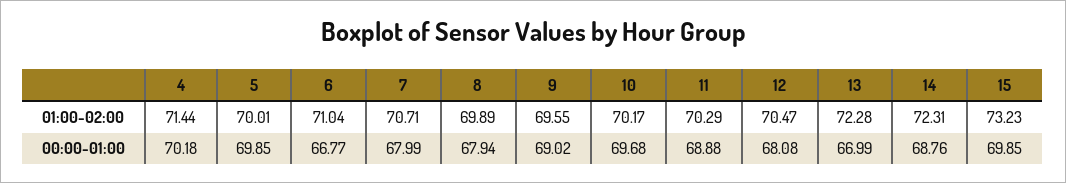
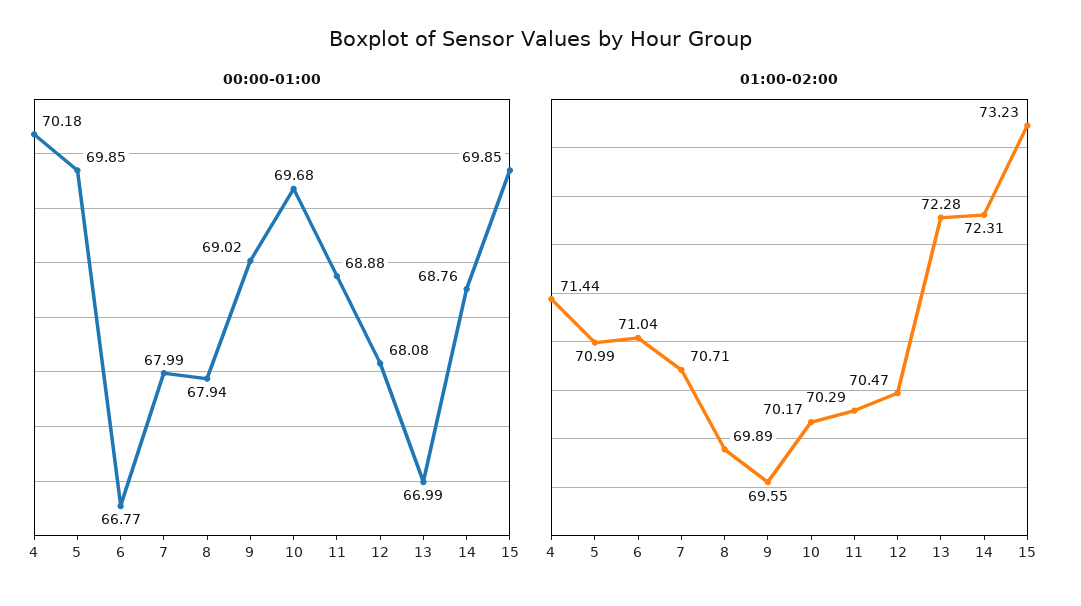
01:00-02:00, 5: 70.01 -> 70.99

